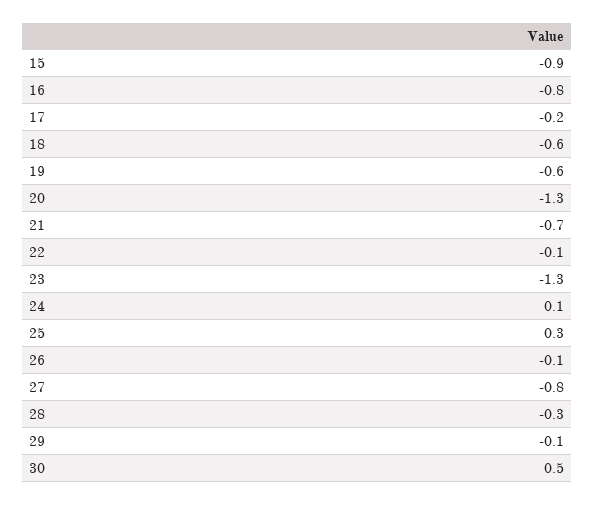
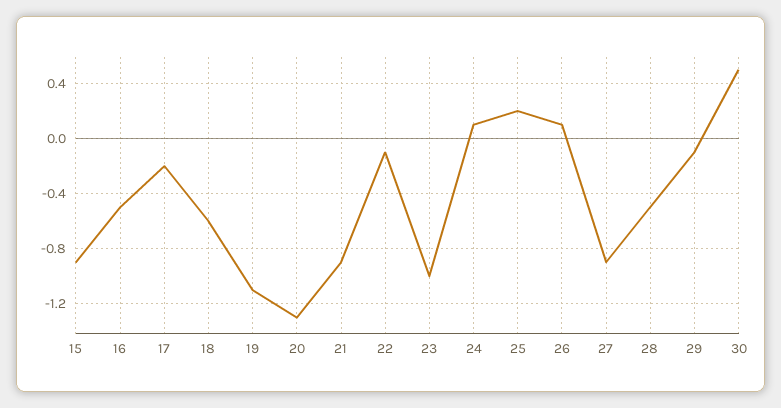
16: -0.8 -> -0.5
19: -0.6 -> -1.1
21: -0.7 -> -0.9
23: -1.3 -> -1
25: 0.3 -> 0.2
26: -0.1 -> 0.1
27: -0.8 -> -0.9
28: -0.3 -> -0.5

